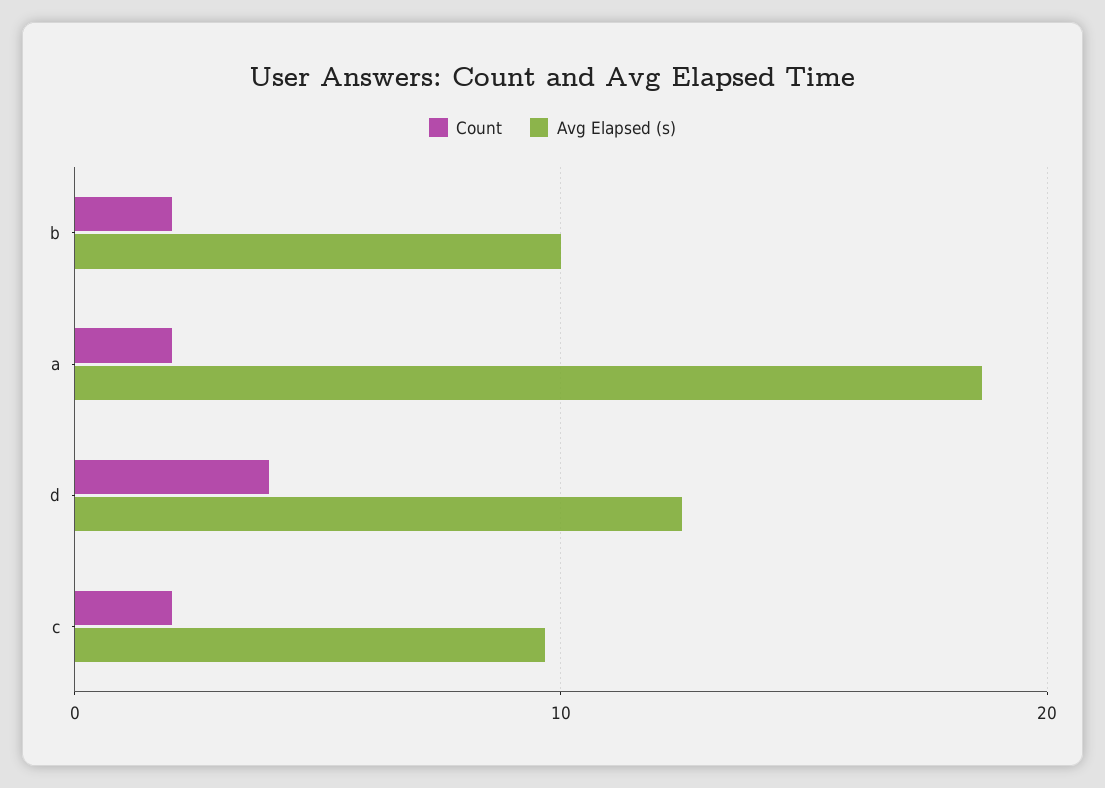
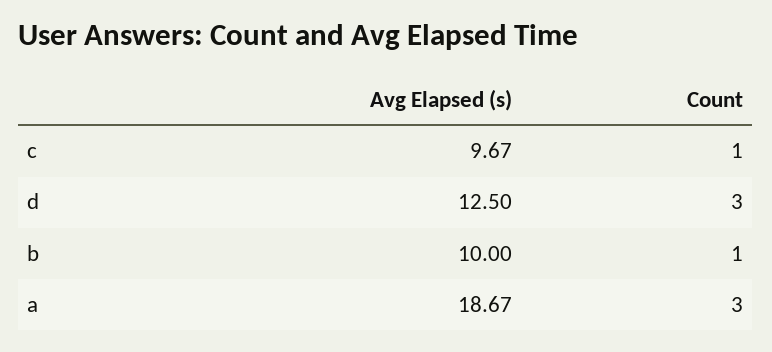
Count, b: 2 -> 1
Count, a: 2 -> 3
Count, d: 4 -> 3
Count, c: 2 -> 1

